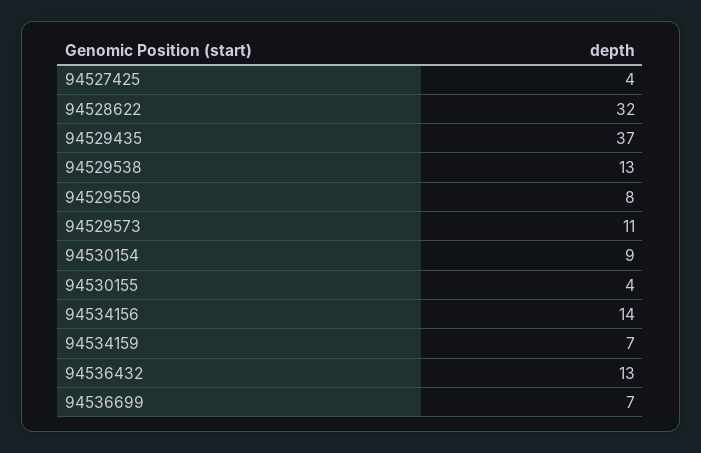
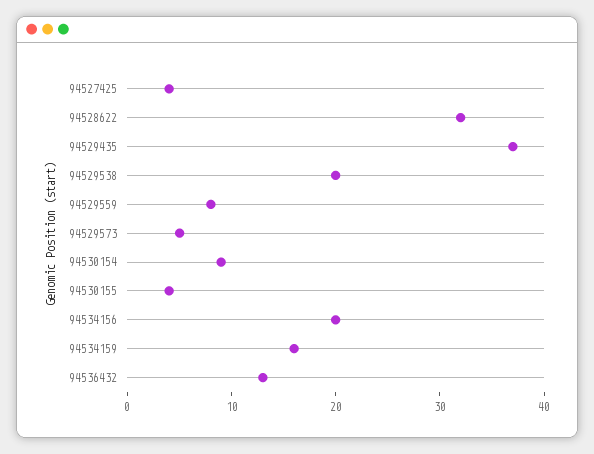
94529538: 13 -> 20
94529573: 11 -> 5
94534156: 14 -> 20
94534159: 7 -> 16
94536699: 7 -> none

